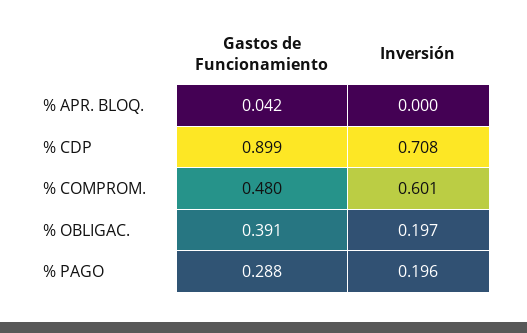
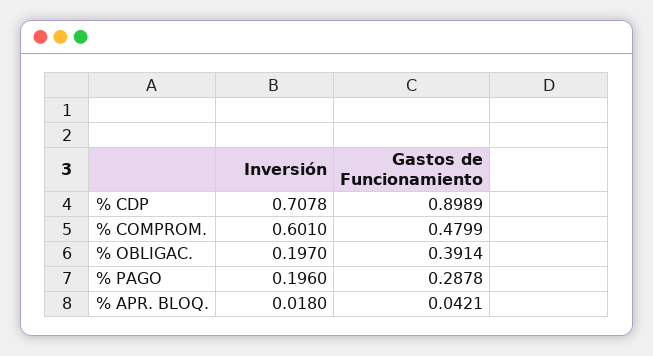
Inversión, % APR. BLOQ.: 0 -> 0.018

